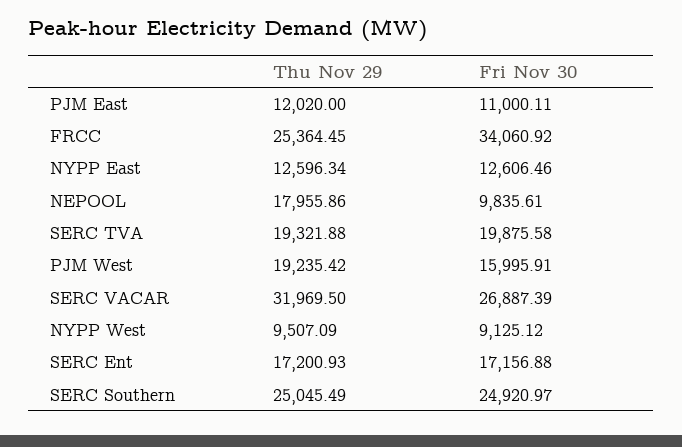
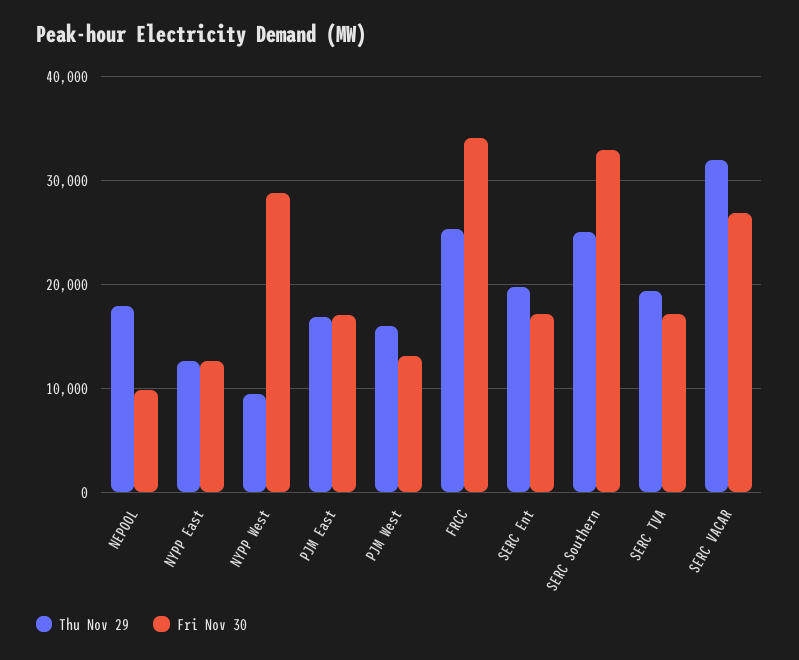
Thu Nov 29, PJM East: 12020 -> 17000
Fri Nov 30, PJM East: 11000.11 -> 17000
Fri Nov 30, SERC TVA: 19875.58 -> 17000
Thu Nov 29, PJM West: 19235.42 -> 16000
Fri Nov 30, PJM West: 15995.91 -> 13000
Fri Nov 30, NYPP West: 9125.12 -> 29000
Thu Nov 29, SERC Ent: 17200.93 -> 20000
Fri Nov 30, SERC Southern: 24920.97 -> 33000

